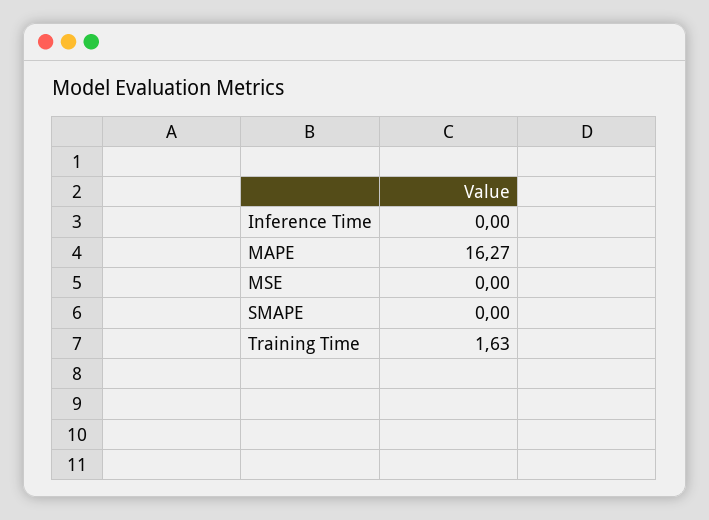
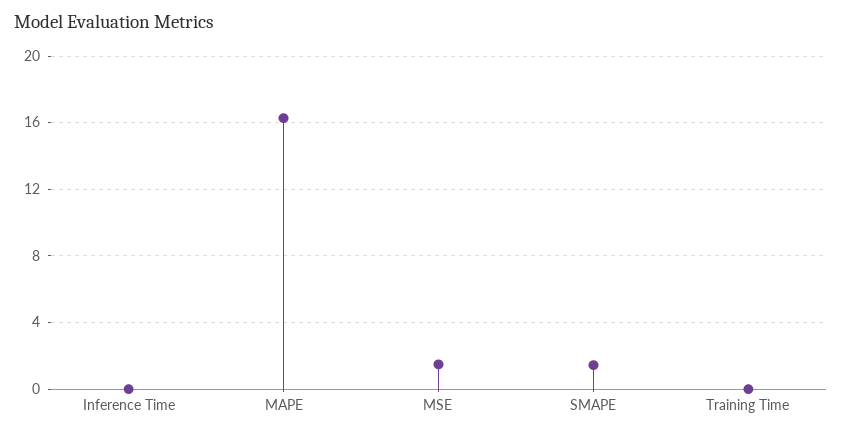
MSE: 0 -> 1.5
SMAPE: 0 -> 1.5
Training Time: 1.63 -> 0

